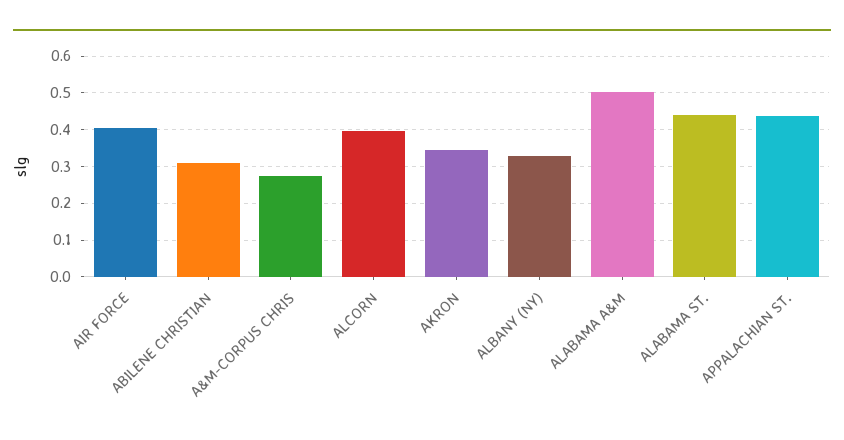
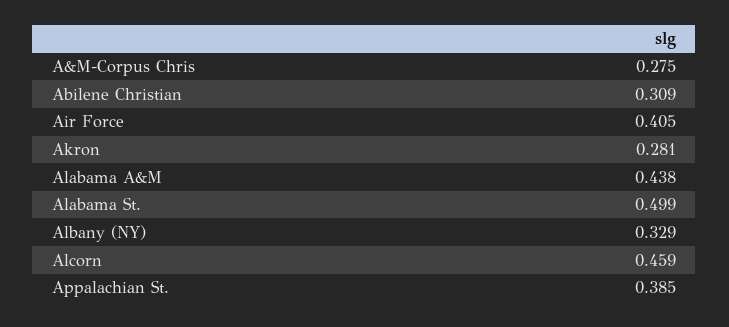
ALCORN: 0.4 -> 0.459
AKRON: 0.34 -> 0.281
ALABAMA A&M: 0.5 -> 0.438
ALABAMA ST.: 0.44 -> 0.499
APPALACHIAN ST.: 0.44 -> 0.385

